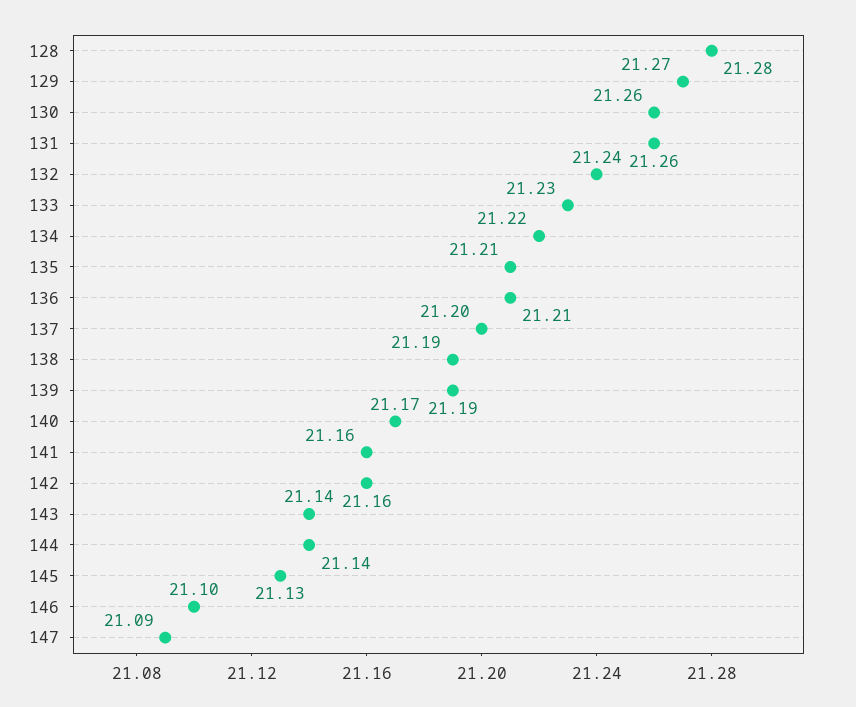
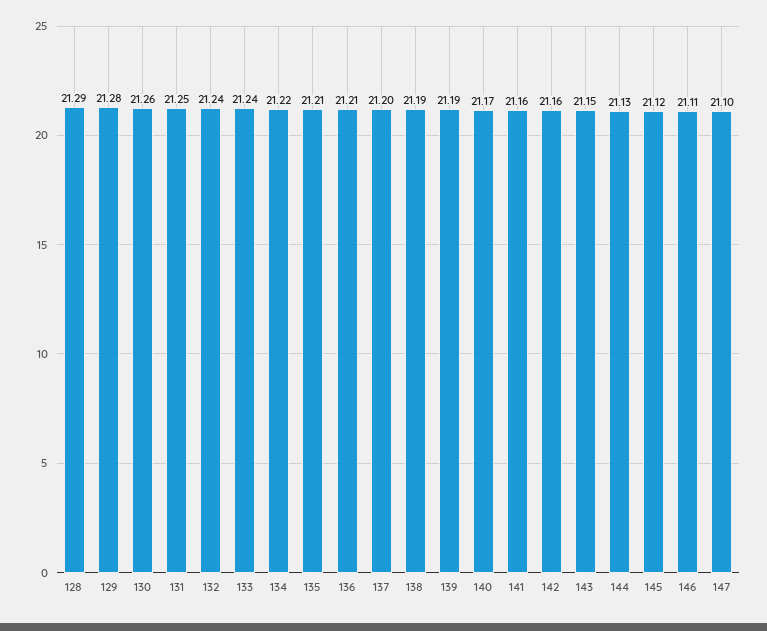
128: 21.28 -> 21.29
129: 21.27 -> 21.28
131: 21.26 -> 21.25
133: 21.23 -> 21.24
143: 21.14 -> 21.15
144: 21.14 -> 21.13
145: 21.13 -> 21.12
146: 21.1 -> 21.11
147: 21.09 -> 21.1

